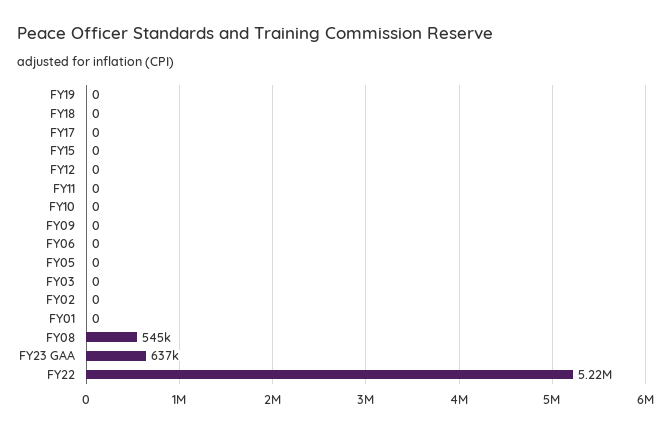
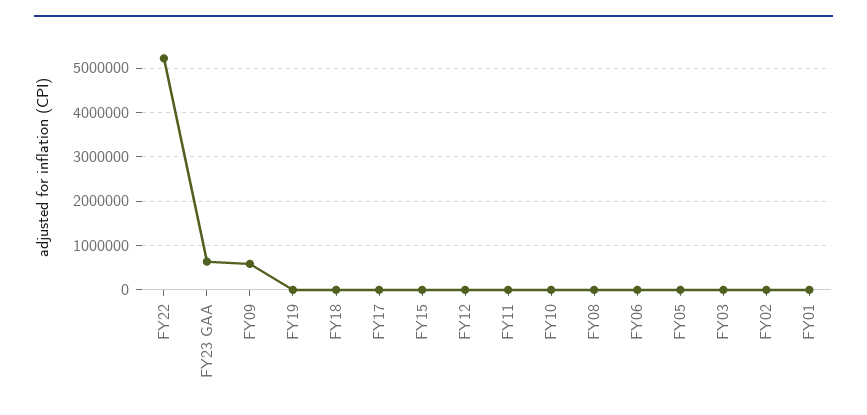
FY09: 0 -> 600000
FY08: 545000 -> 0

